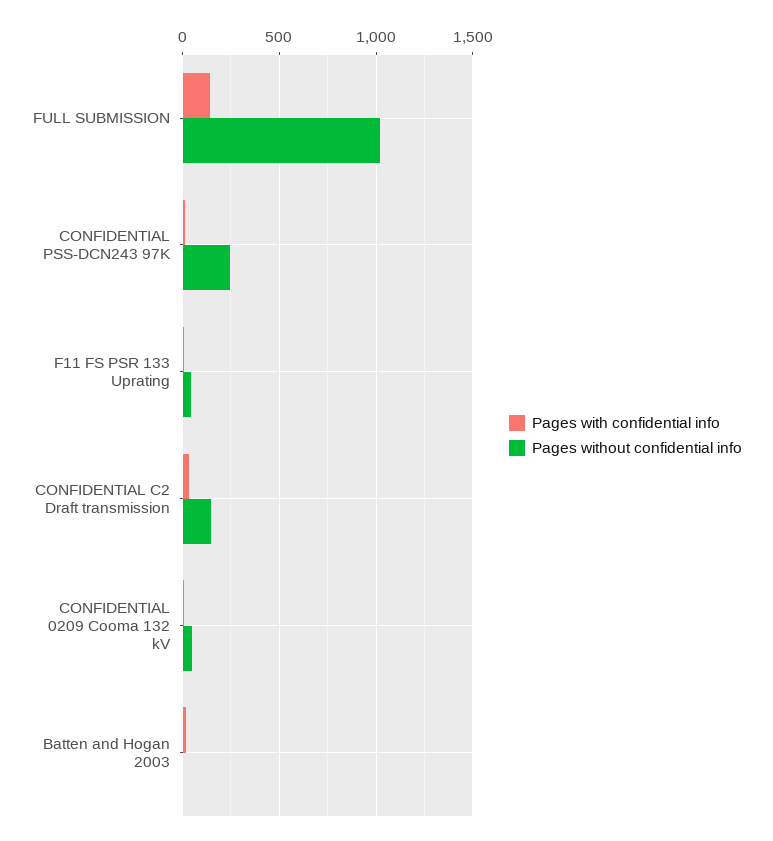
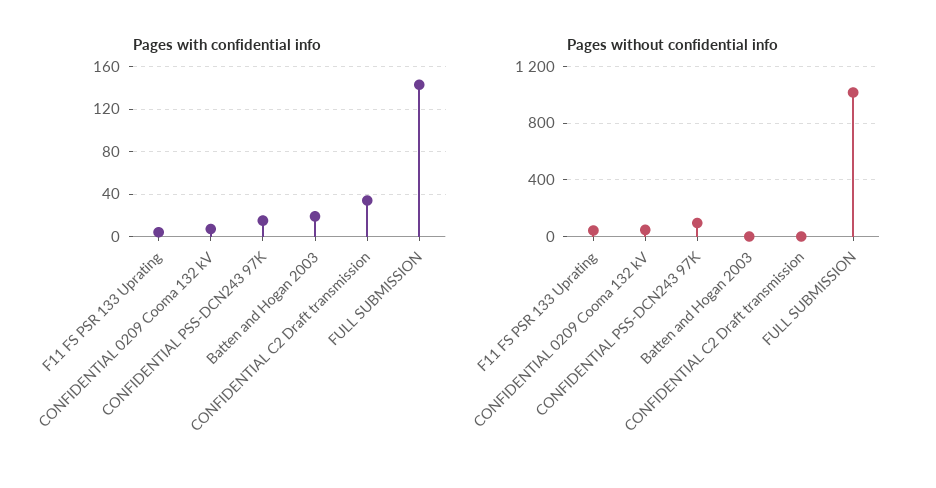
Pages without confidential info, CONFIDENTIAL PSS-DCN243 97K: 250 -> 100
Pages without confidential info, CONFIDENTIAL C2 Draft transmission: 150 -> 0

